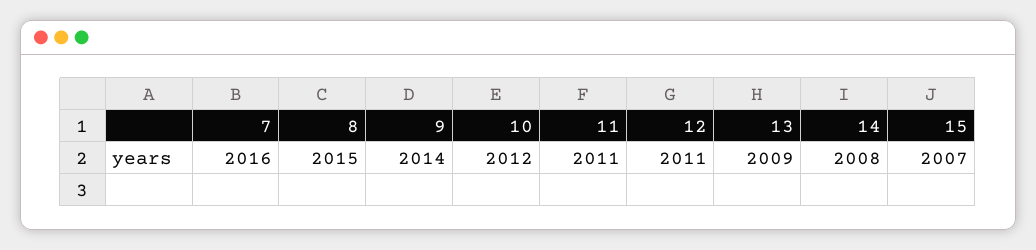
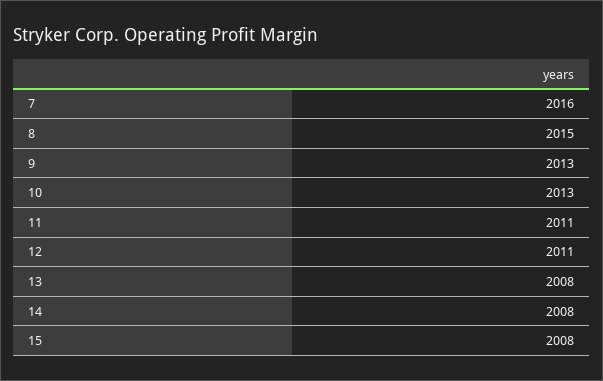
9: 2014 -> 2013
10: 2012 -> 2013
13: 2009 -> 2008
15: 2007 -> 2008

